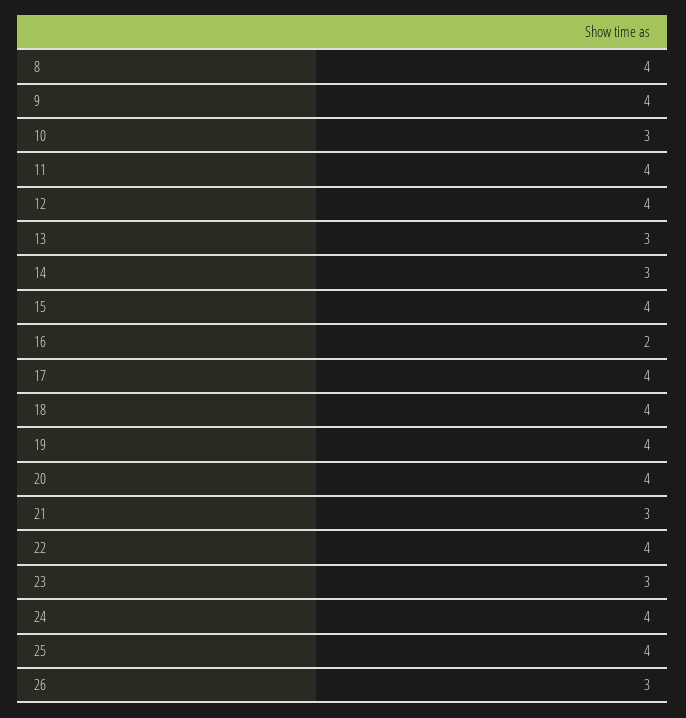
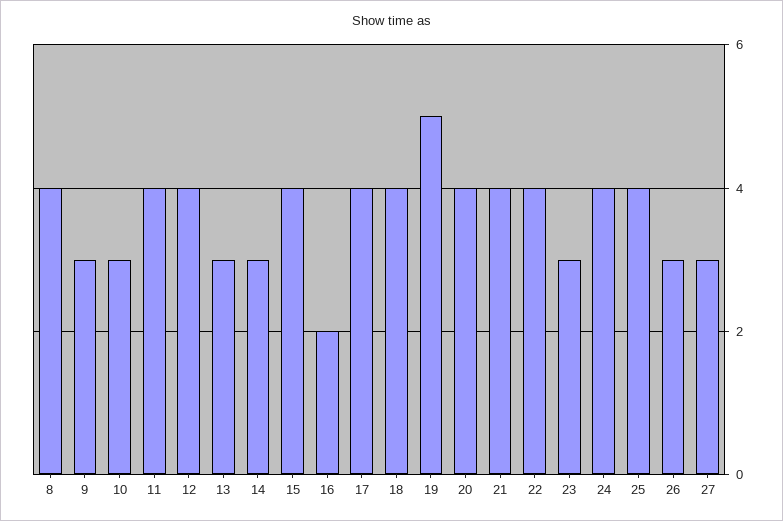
9: 4 -> 3
19: 4 -> 5
21: 3 -> 4
27: none -> 3

